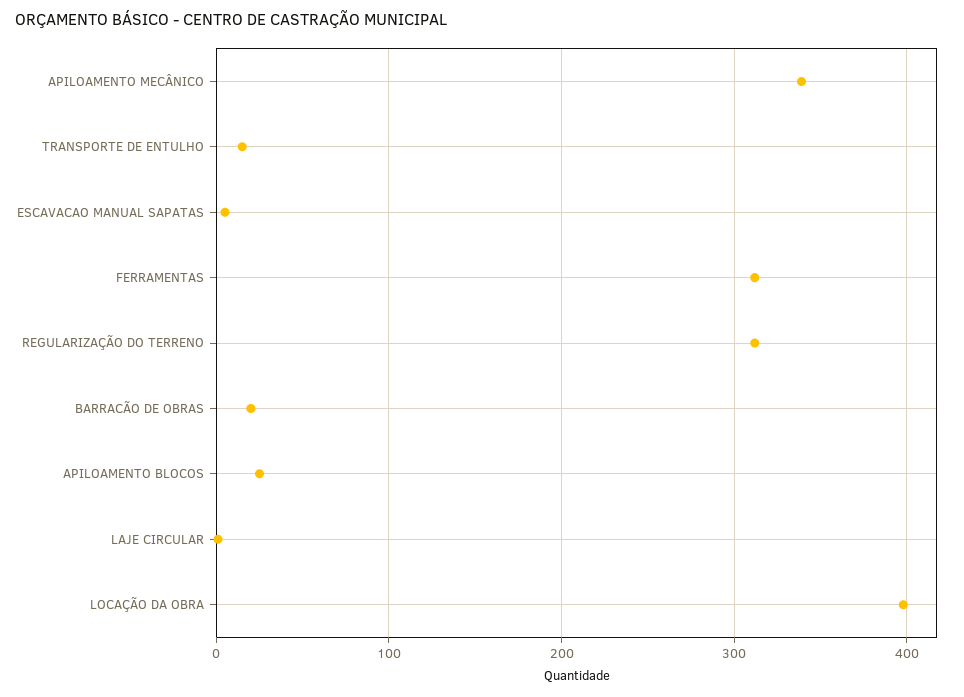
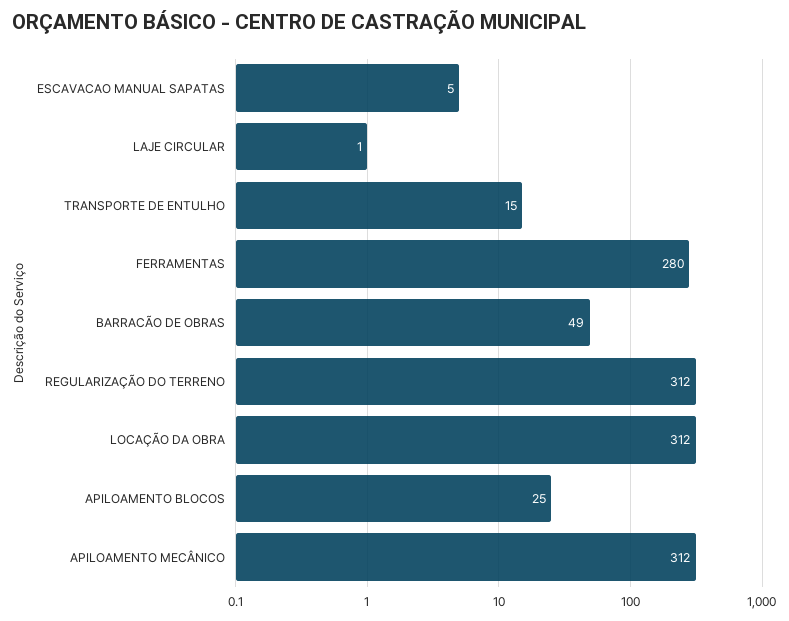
APILOAMENTO MECÂNICO: 340 -> 312
FERRAMENTAS: 310 -> 280
BARRACÃO DE OBRAS: 20 -> 49
LOCAÇÃO DA OBRA: 400 -> 312

